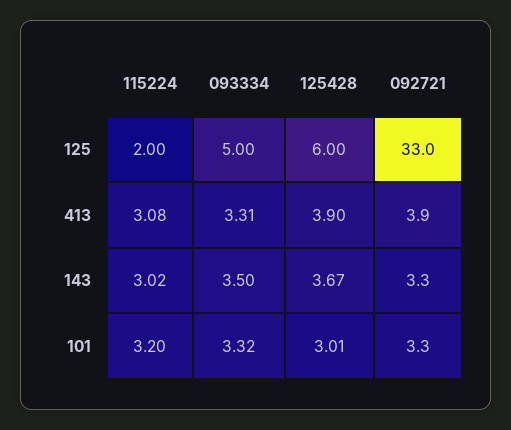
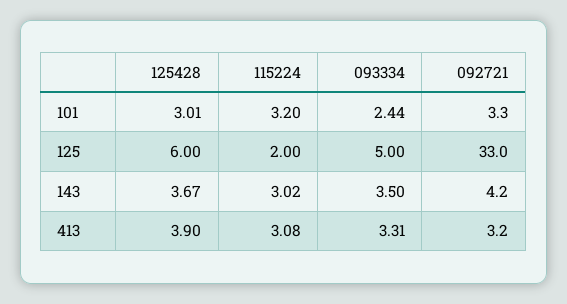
092721, 413: 3.9 -> 3.2
092721, 143: 3.3 -> 4.2
093334, 101: 3.32 -> 2.44

